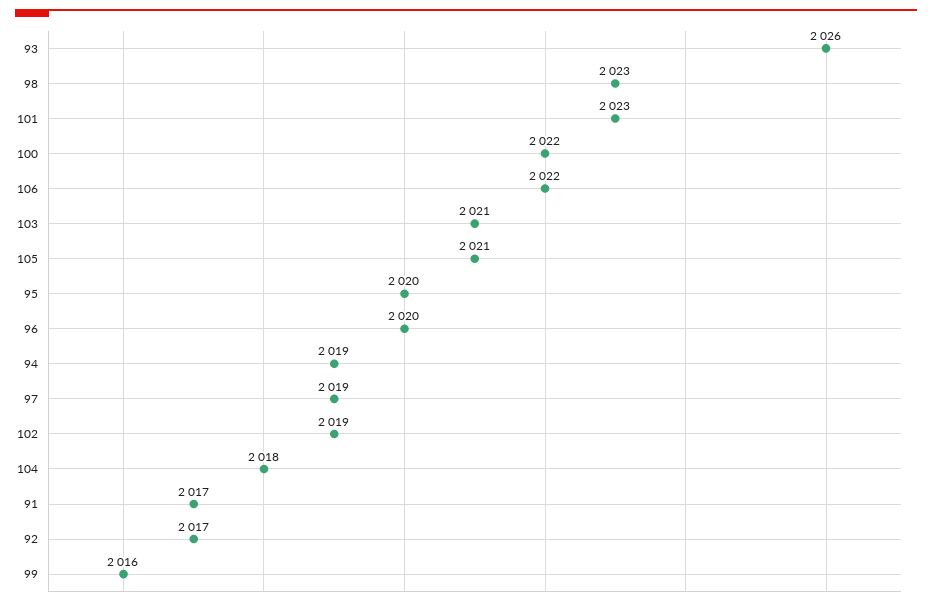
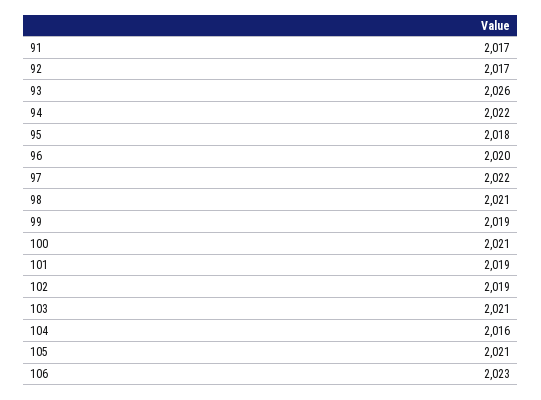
98: 2023 -> 2021
101: 2023 -> 2019
100: 2022 -> 2021
106: 2022 -> 2023
95: 2020 -> 2018
94: 2019 -> 2022
97: 2019 -> 2022
104: 2018 -> 2016
99: 2016 -> 2019

